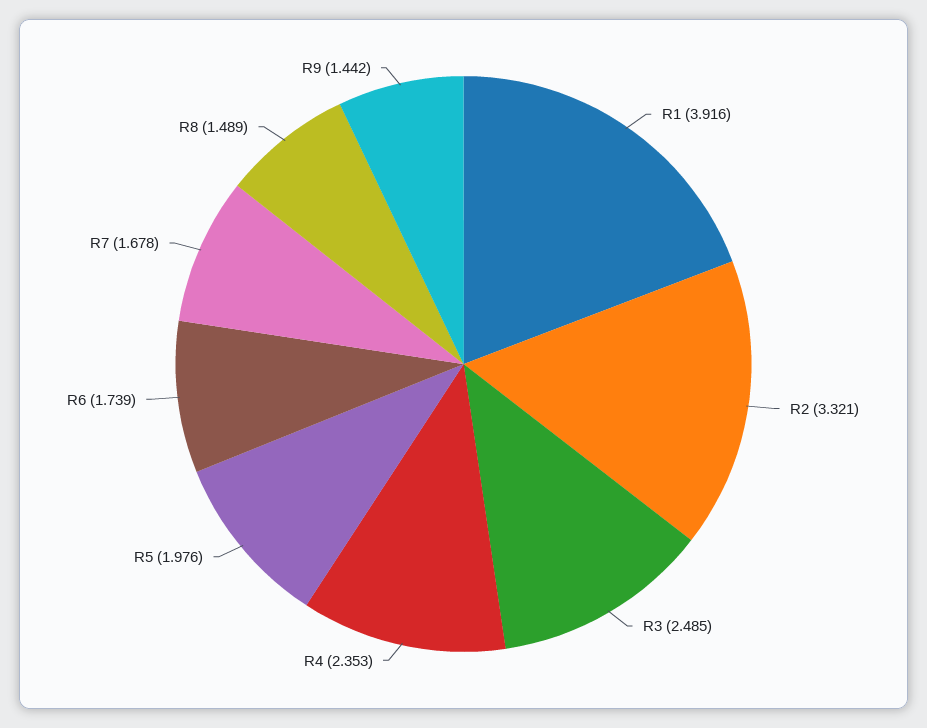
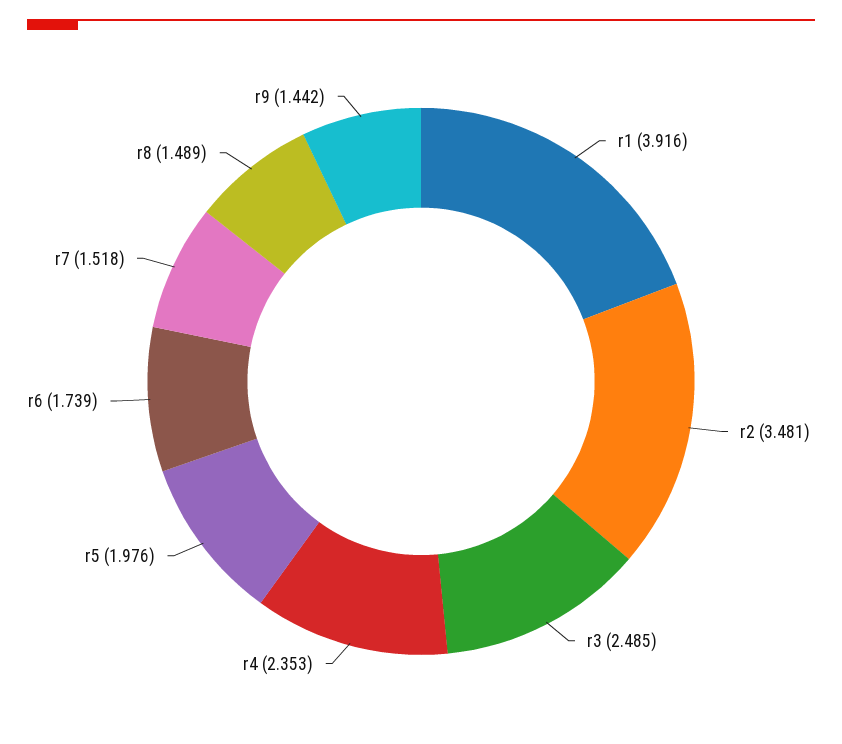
R2: 3.321 -> 3.481
R7: 1.678 -> 1.518

